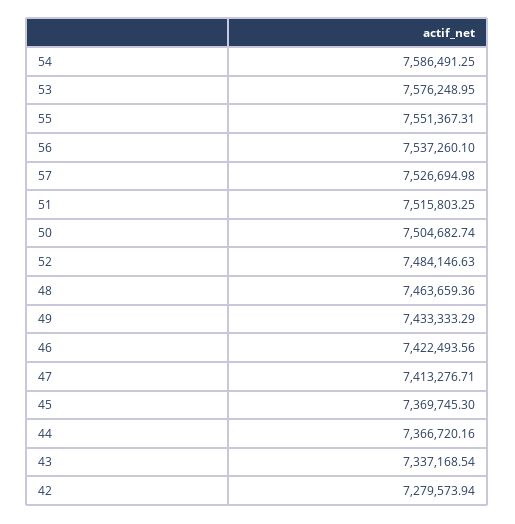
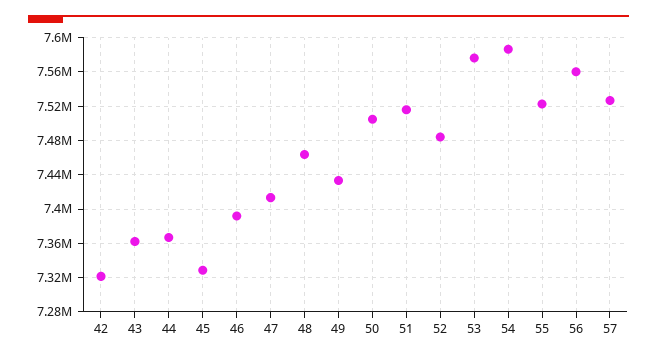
55: 7551367.31 -> 7520000
56: 7537260.1 -> 7560000
46: 7422493.56 -> 7390000
45: 7369745.3 -> 7330000
43: 7337168.54 -> 7360000
42: 7279573.94 -> 7320000

